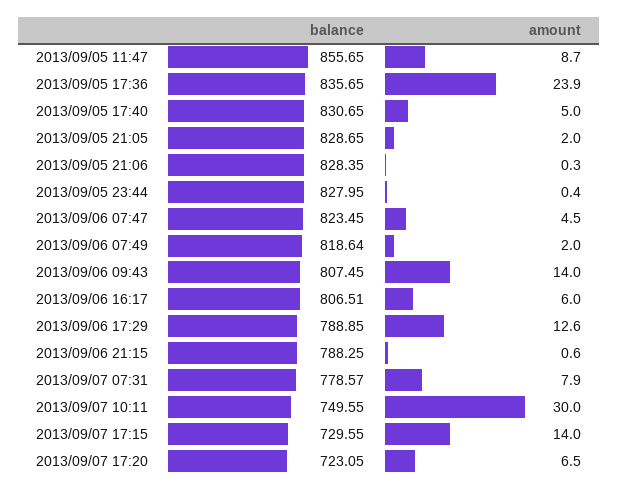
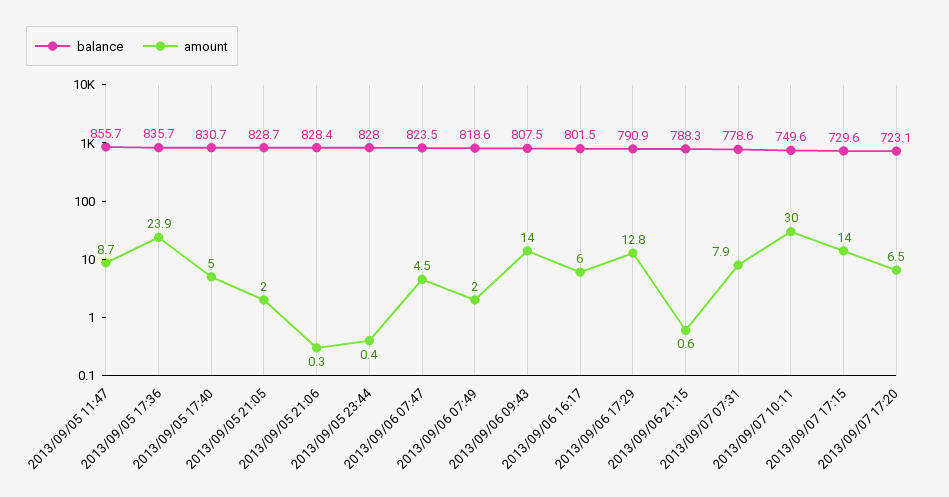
balance, 2013/09/06 16:17: 806.51 -> 801.5
balance, 2013/09/06 17:29: 788.85 -> 790.9
amount, 2013/09/06 17:29: 12.6 -> 12.8

